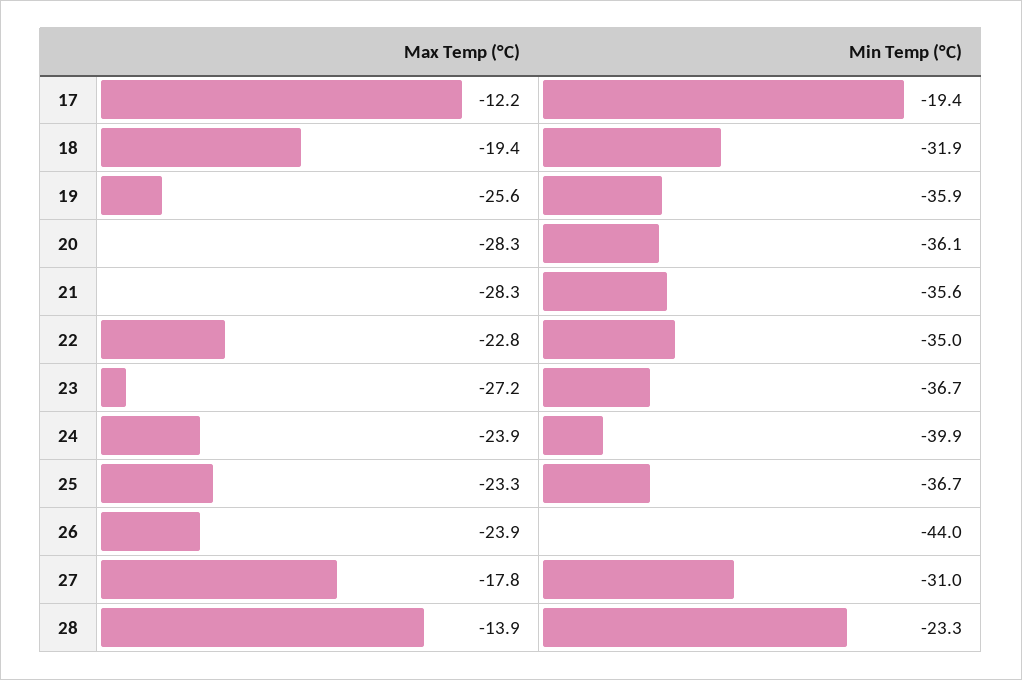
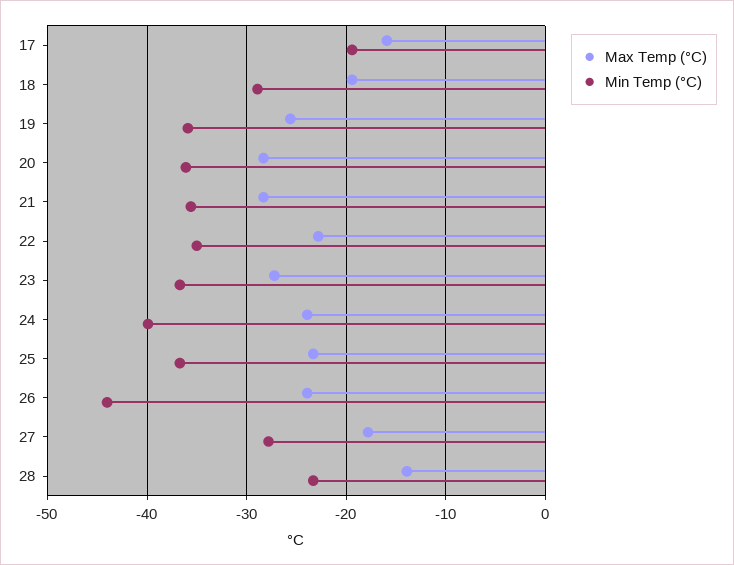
Max Temp (°C), 17: -12.2 -> -16
Min Temp (°C), 18: -31.9 -> -29
Min Temp (°C), 27: -31 -> -28

